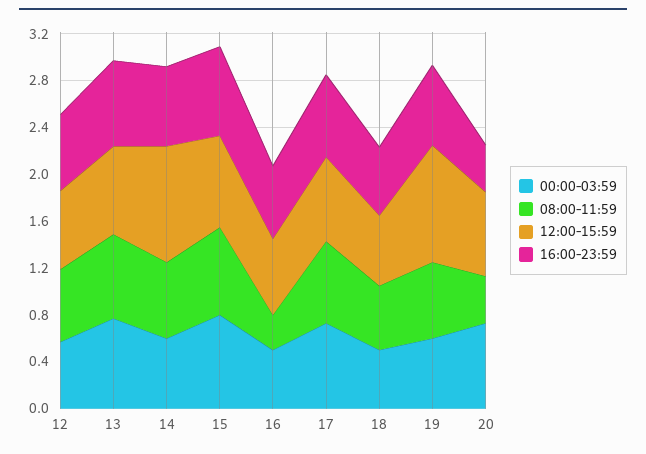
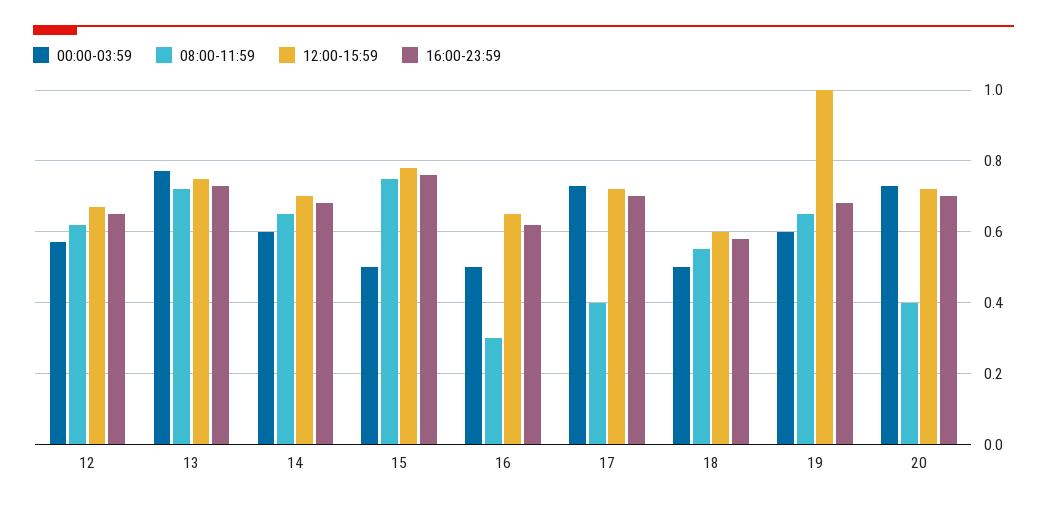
12:00-15:59, 14: 1 -> 0.7
00:00-03:59, 15: 0.8 -> 0.5
08:00-11:59, 17: 0.7 -> 0.4
16:00-23:59, 20: 0.4 -> 0.7

